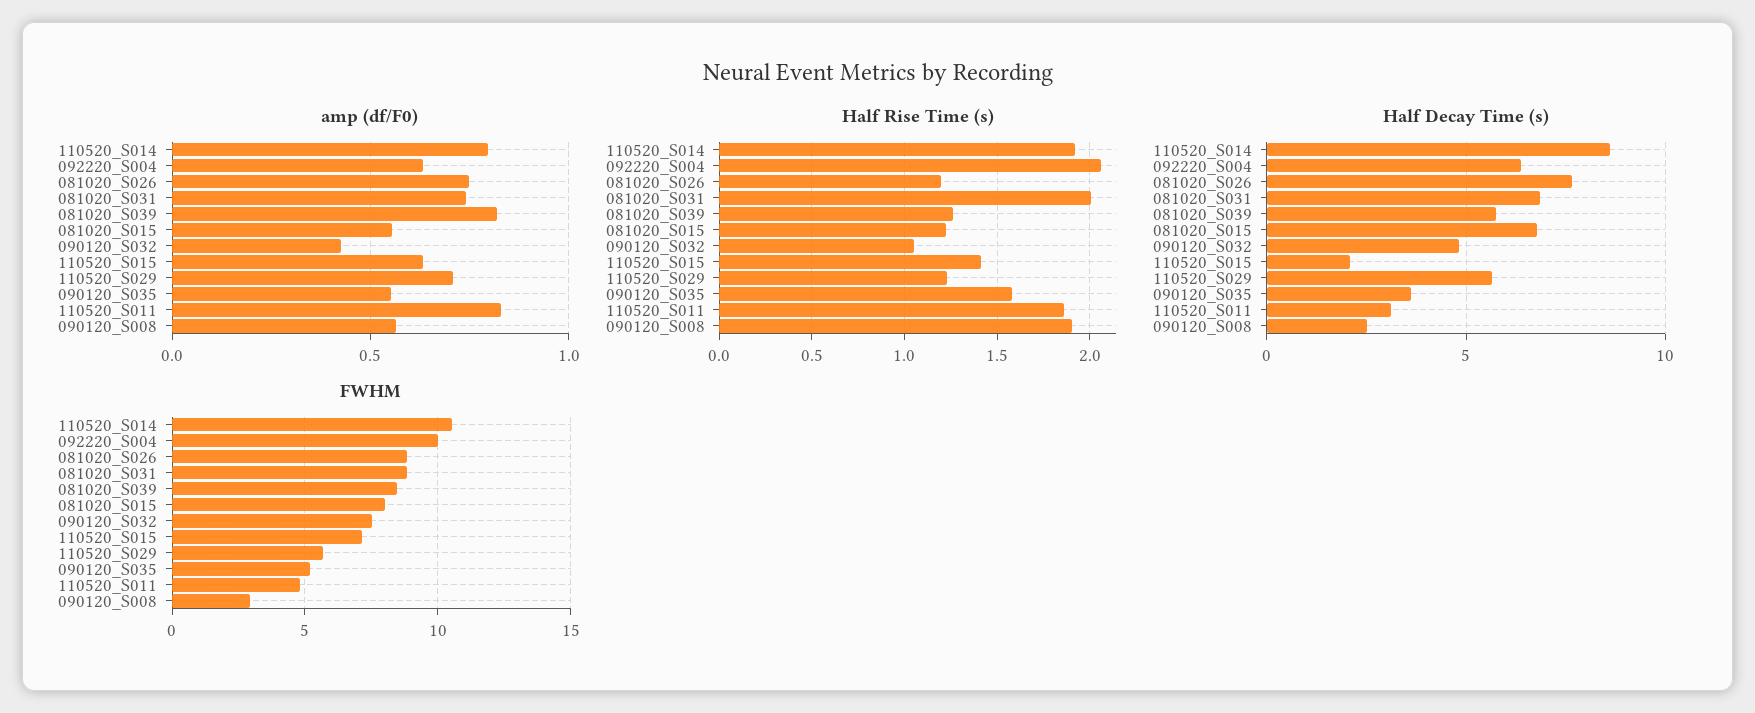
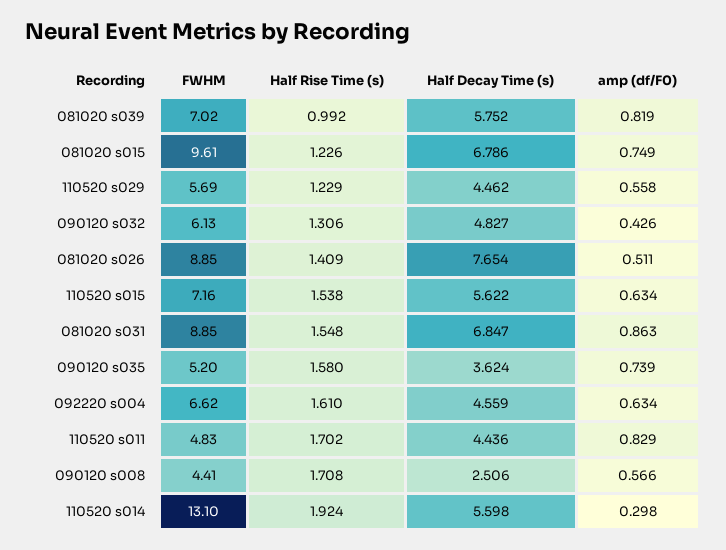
amp (df/F0), 110520_S014: 0.8 -> 0.298
amp (df/F0), 081020_S026: 0.75 -> 0.511
amp (df/F0), 081020_S031: 0.75 -> 0.863
amp (df/F0), 081020_S015: 0.55 -> 0.749
amp (df/F0), 110520_S029: 0.7 -> 0.558
amp (df/F0), 090120_S035: 0.55 -> 0.739
Half Rise Time (s), 092220_S004: 2.05 -> 1.61
Half Rise Time (s), 081020_S026: 1.2 -> 1.409
Half Rise Time (s), 081020_S031: 2 -> 1.548
Half Rise Time (s), 081020_S039: 1.25 -> 0.992
Half Rise Time (s), 090120_S032: 1.05 -> 1.306
Half Rise Time (s), 110520_S015: 1.4 -> 1.538
Half Rise Time (s), 110520_S011: 1.85 -> 1.702
Half Rise Time (s), 090120_S008: 1.9 -> 1.708
Half Decay Time (s), 110520_S014: 8.5 -> 5.598
Half Decay Time (s), 092220_S004: 6.5 -> 4.559
Half Decay Time (s), 110520_S015: 2 -> 5.622
Half Decay Time (s), 110520_S029: 5.5 -> 4.462
Half Decay Time (s), 110520_S011: 3 -> 4.436
FWHM, 110520_S014: 10.5 -> 13.1
FWHM, 092220_S004: 10 -> 6.62
FWHM, 081020_S039: 8.5 -> 7.02
FWHM, 081020_S015: 8 -> 9.61
FWHM, 090120_S032: 7.5 -> 6.13
FWHM, 090120_S008: 3 -> 4.41

